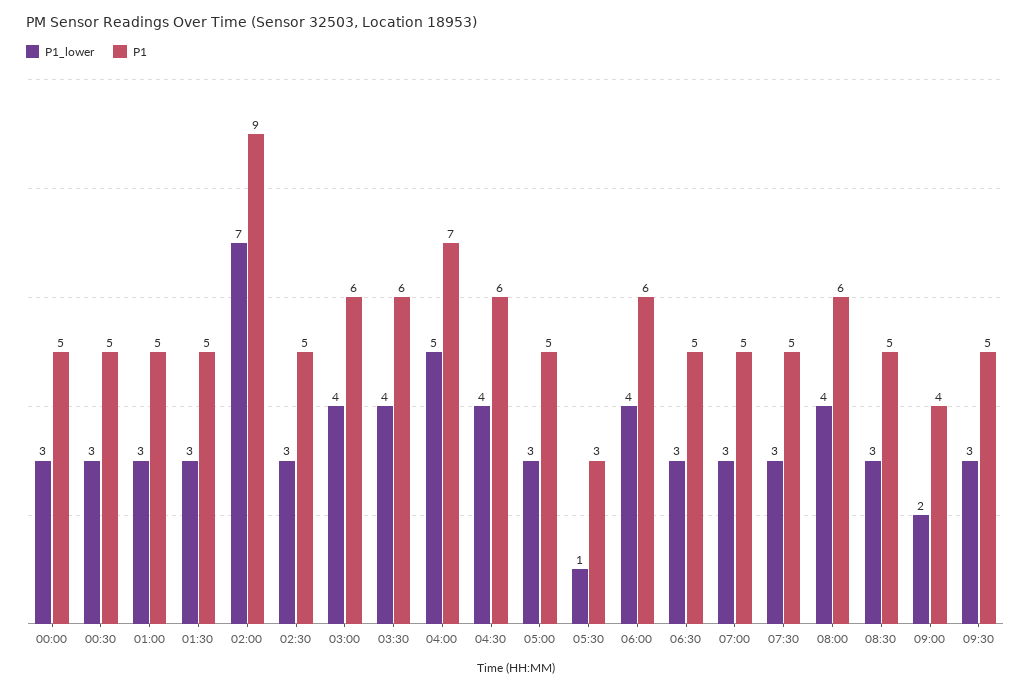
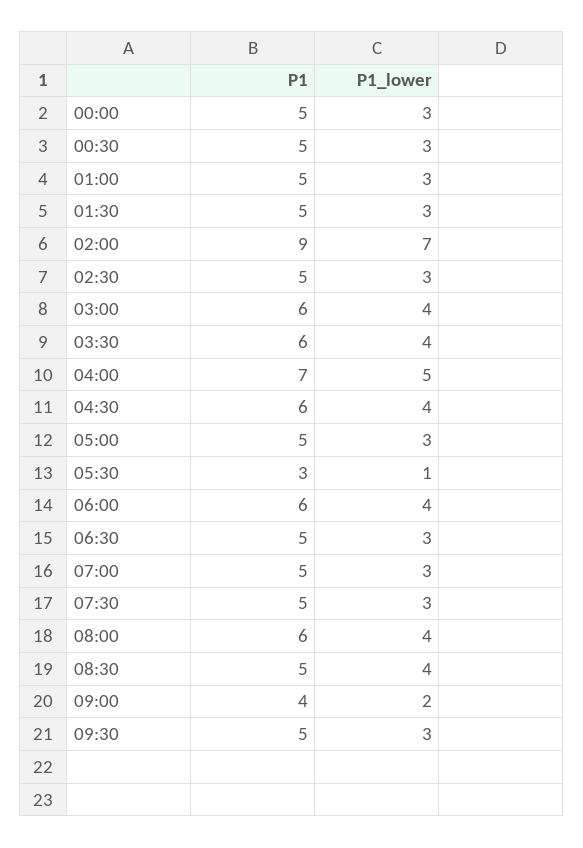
P1_lower, 08:30: 3 -> 4

